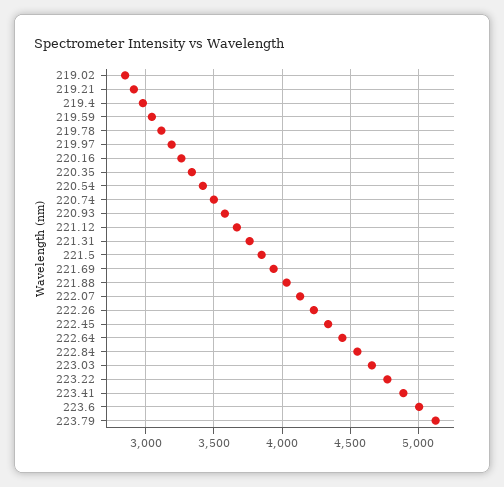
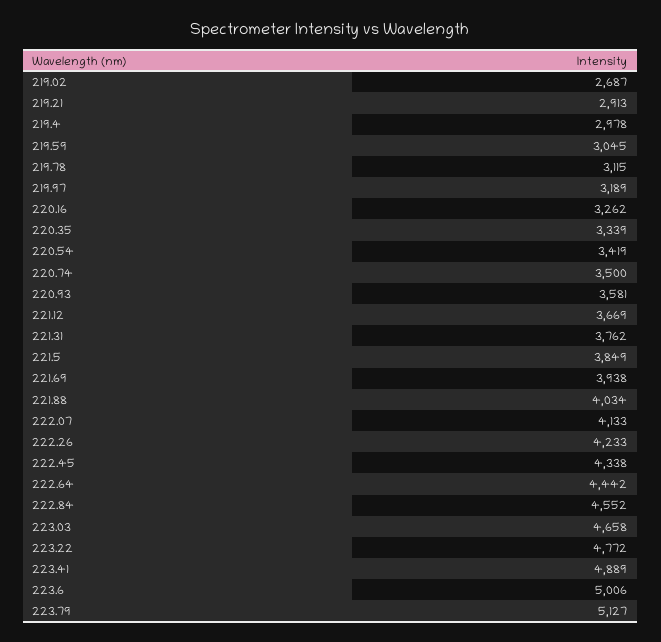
219.02: 2850 -> 2687

